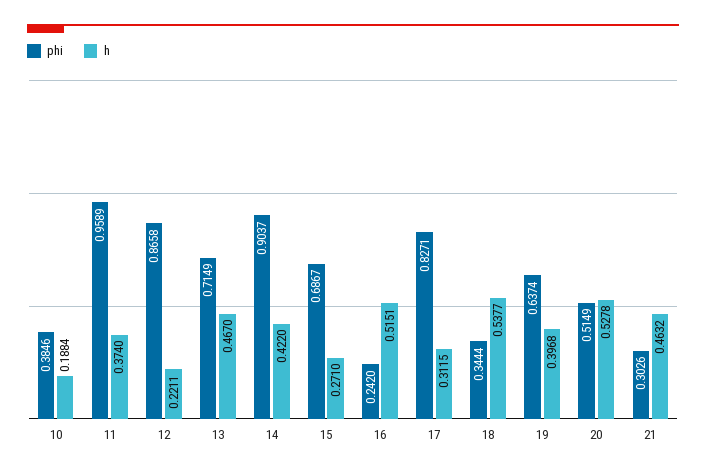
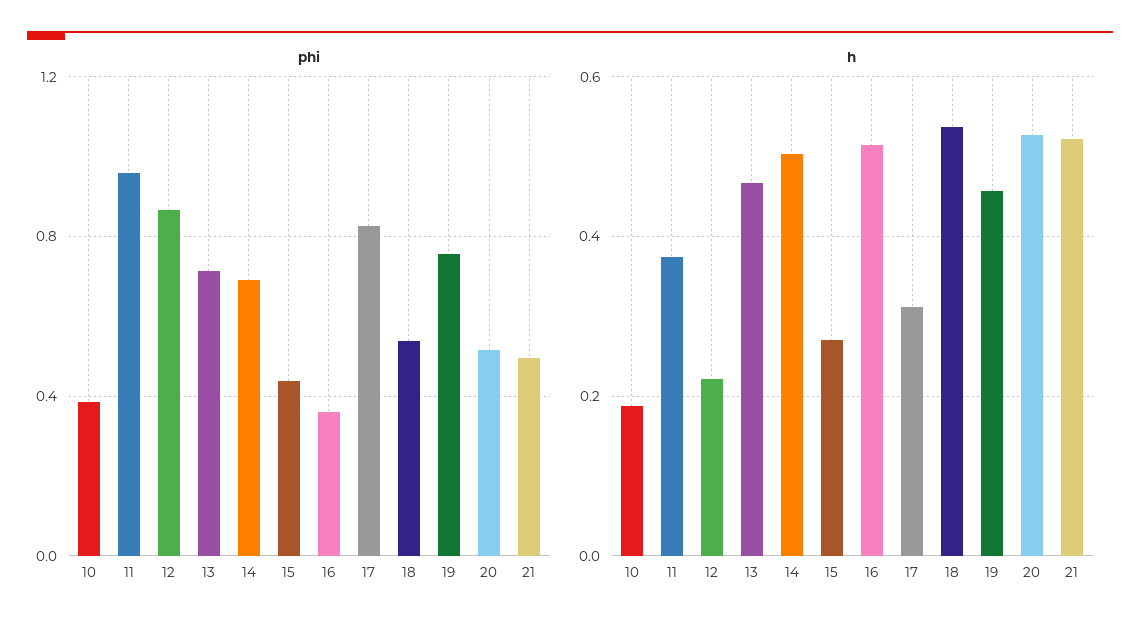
phi, 14: 0.9037 -> 0.7
h, 14: 0.422 -> 0.5
phi, 15: 0.6867 -> 0.45
phi, 16: 0.242 -> 0.35
phi, 18: 0.3444 -> 0.55
phi, 19: 0.6374 -> 0.75
h, 19: 0.3968 -> 0.46
phi, 21: 0.3026 -> 0.5
h, 21: 0.4632 -> 0.52

